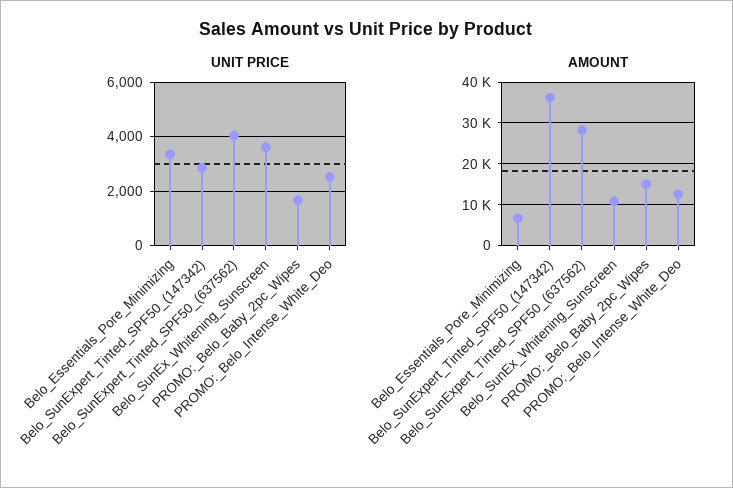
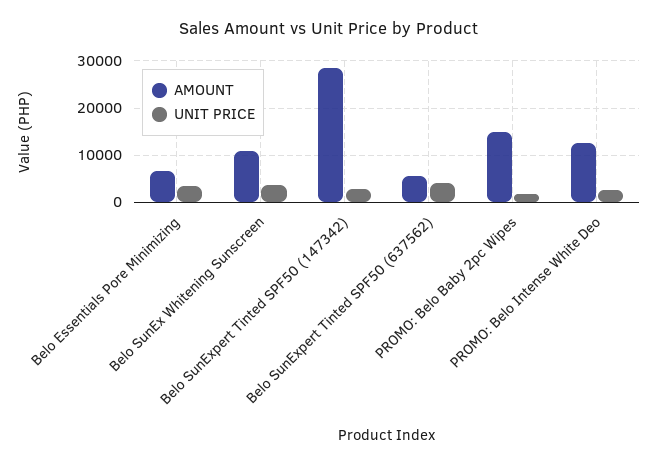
AMOUNT, Belo_SunExpert_Tinted_SPF50_(147342): 36000 -> 28000
AMOUNT, Belo_SunExpert_Tinted_SPF50_(637562): 28000 -> 6000

